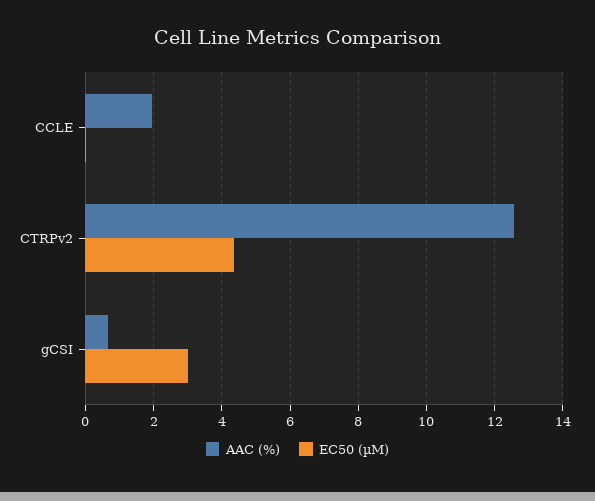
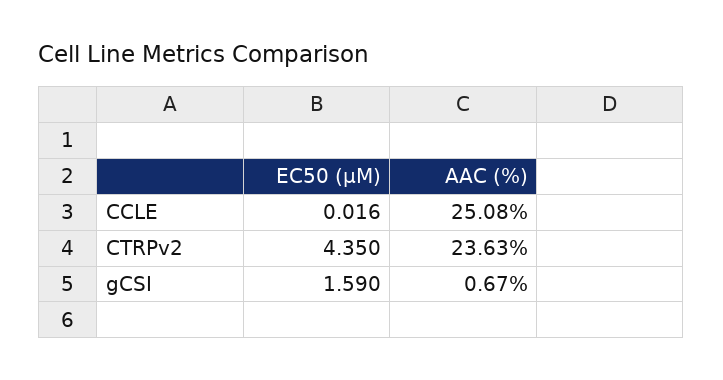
AAC (%), CCLE: 2 -> 25.08
AAC (%), CTRPv2: 12.6 -> 23.63
EC50 (µM), gCSI: 3 -> 1.59

